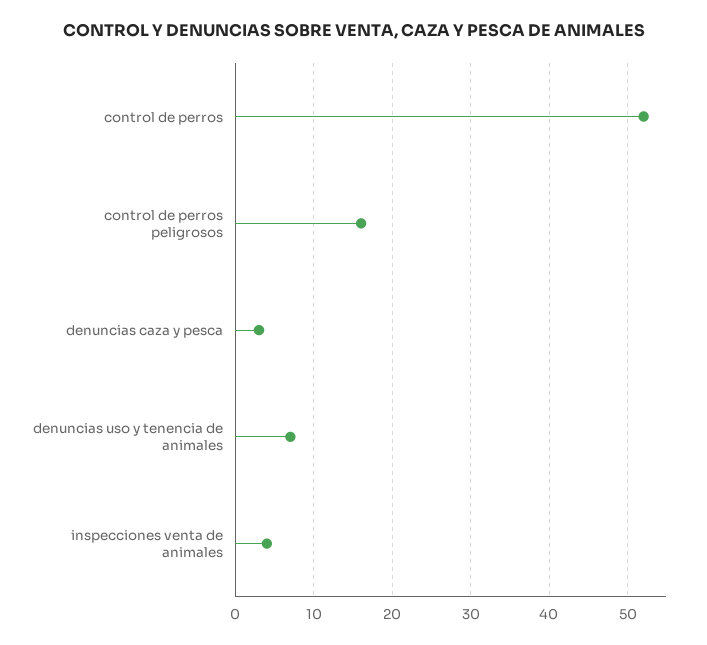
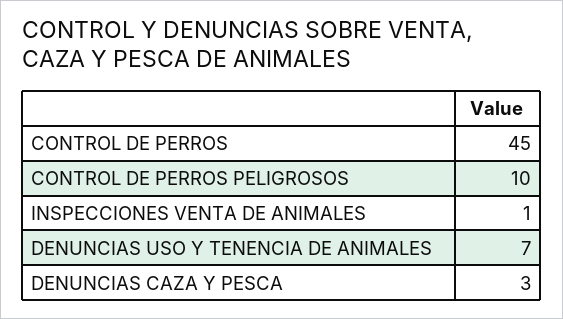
control de perros: 52 -> 45
control de perros peligrosos: 16 -> 10
inspecciones venta de animales: 4 -> 1

